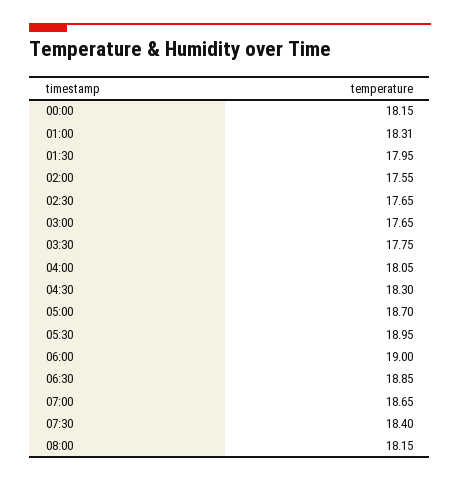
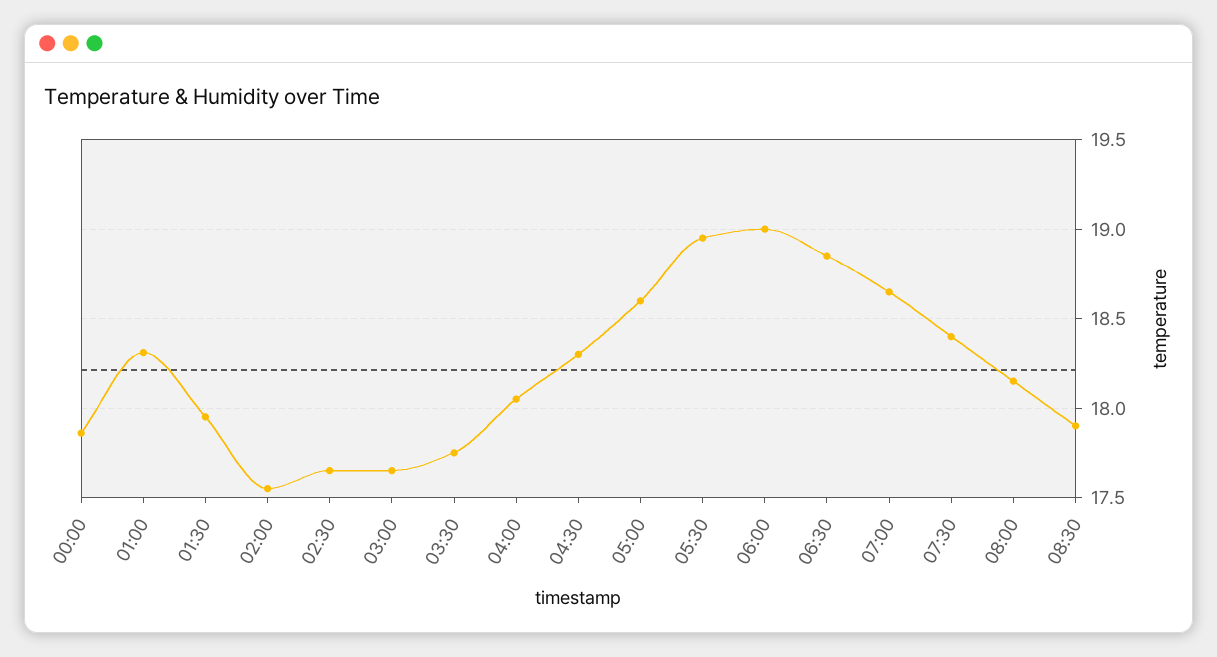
00:00: 18.15 -> 17.85
05:00: 18.7 -> 18.6
08:30: none -> 17.9

